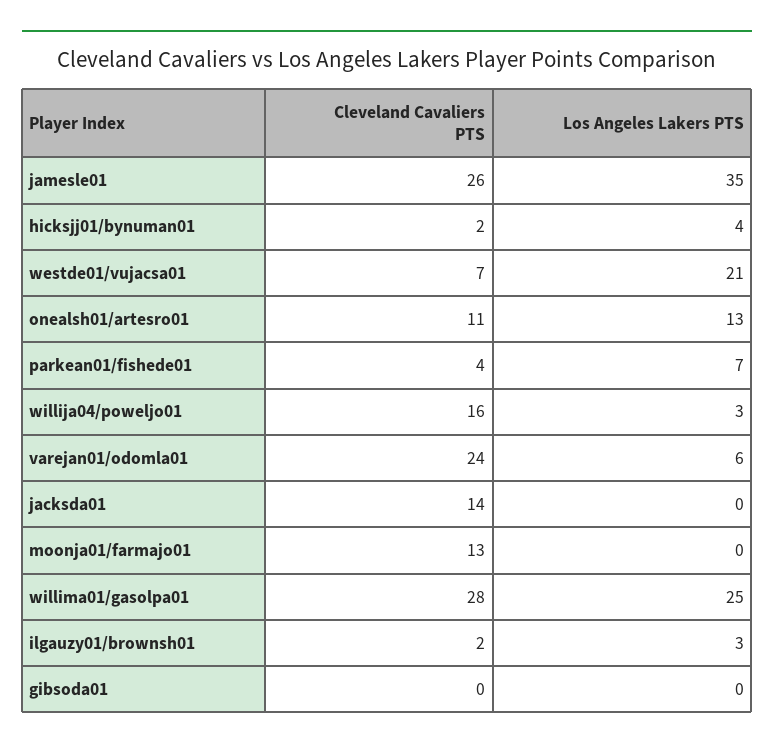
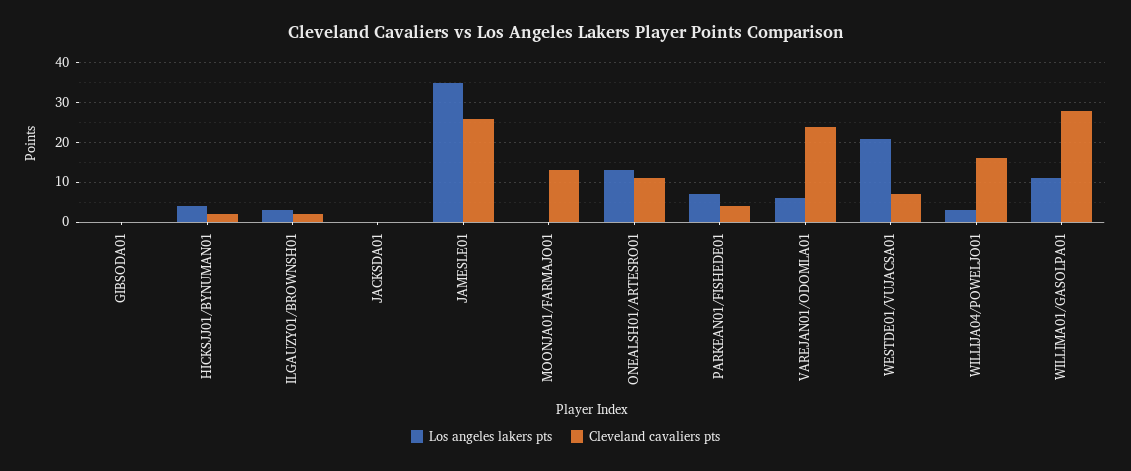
Cleveland Cavaliers PTS, jacksda01: 14 -> 0
Los Angeles Lakers PTS, willima01/gasolpa01: 25 -> 10

